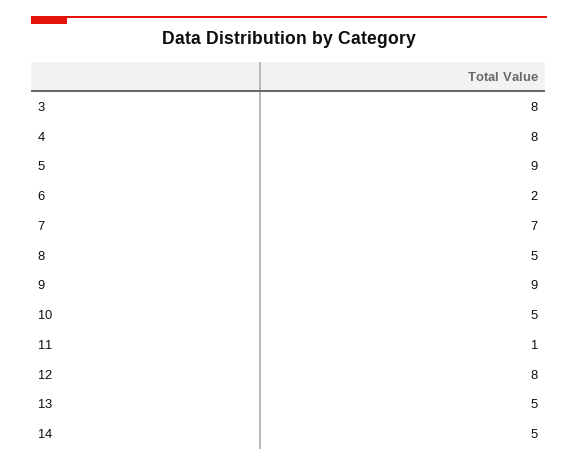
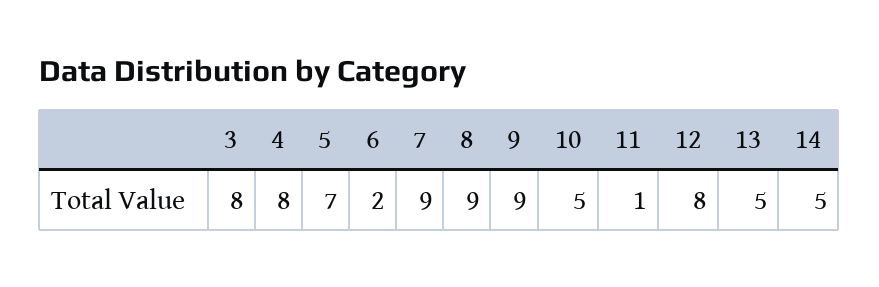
5: 9 -> 7
7: 7 -> 9
8: 5 -> 9

